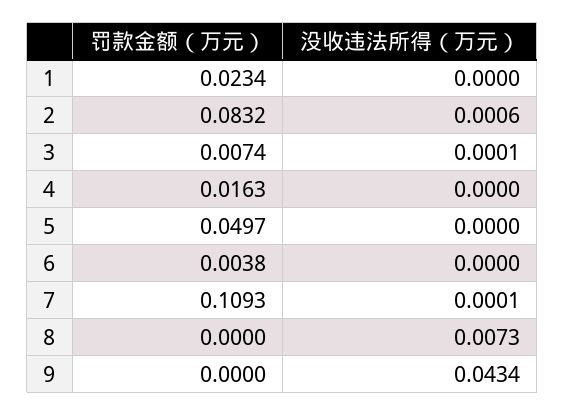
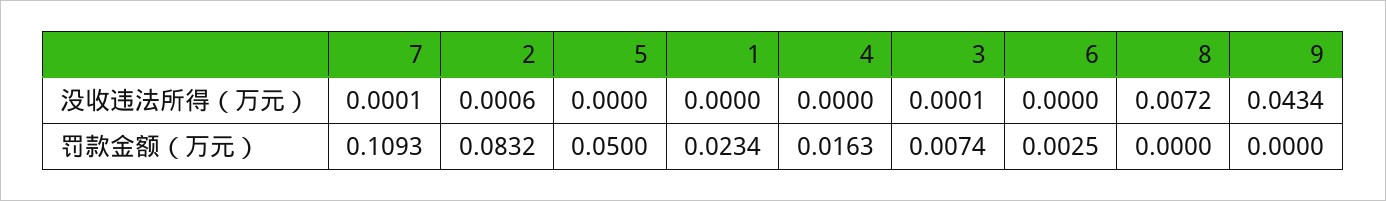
罚款金额（万元）, 5: 0.0497 -> 0.05
罚款金额（万元）, 6: 0.0038 -> 0.0025
没收违法所得（万元）, 8: 0.0073 -> 0.0072

